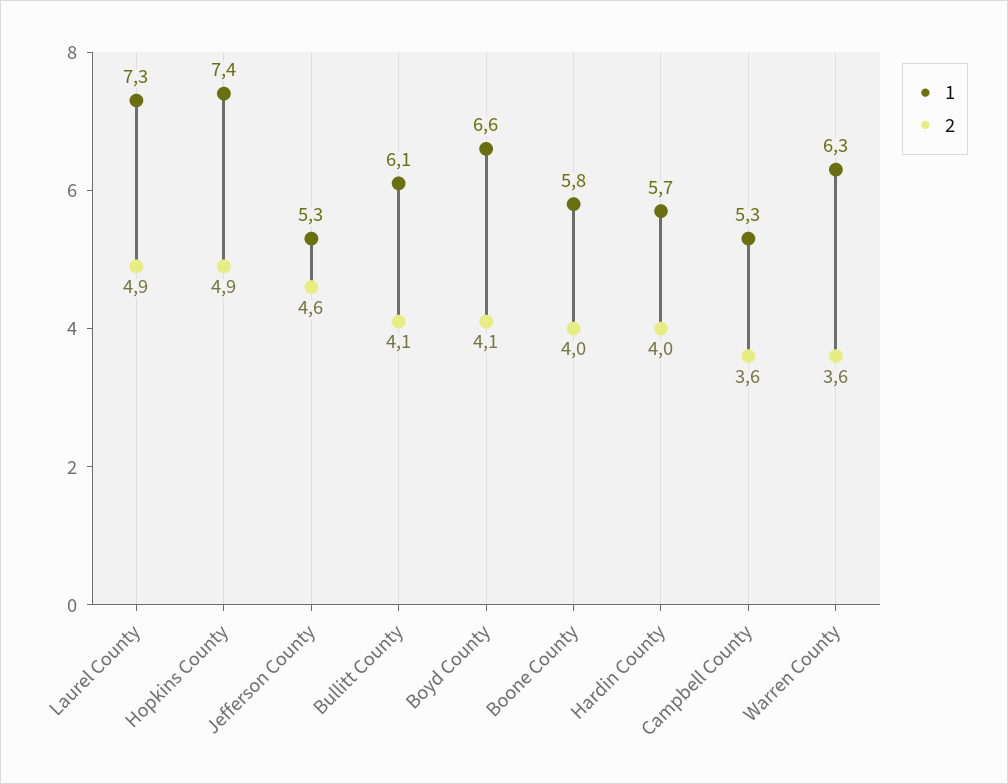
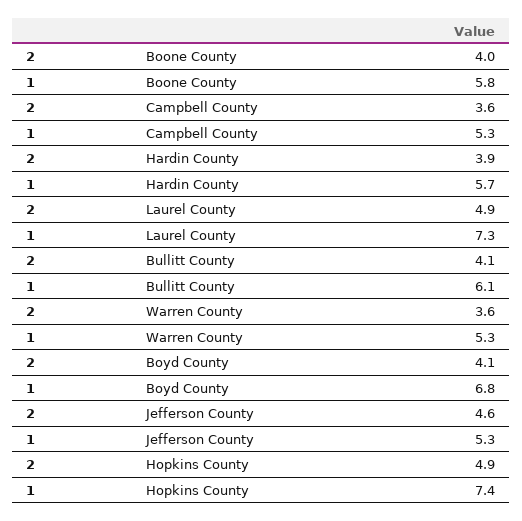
1, Boyd County: 6.6 -> 6.8
2, Hardin County: 4 -> 3.9
1, Warren County: 6.3 -> 5.3

